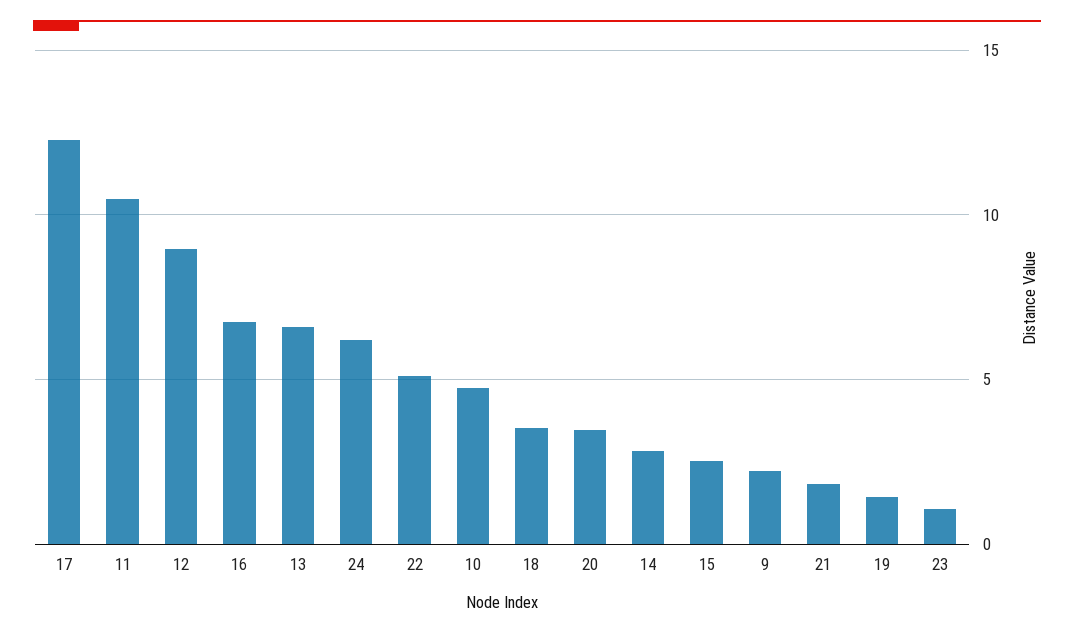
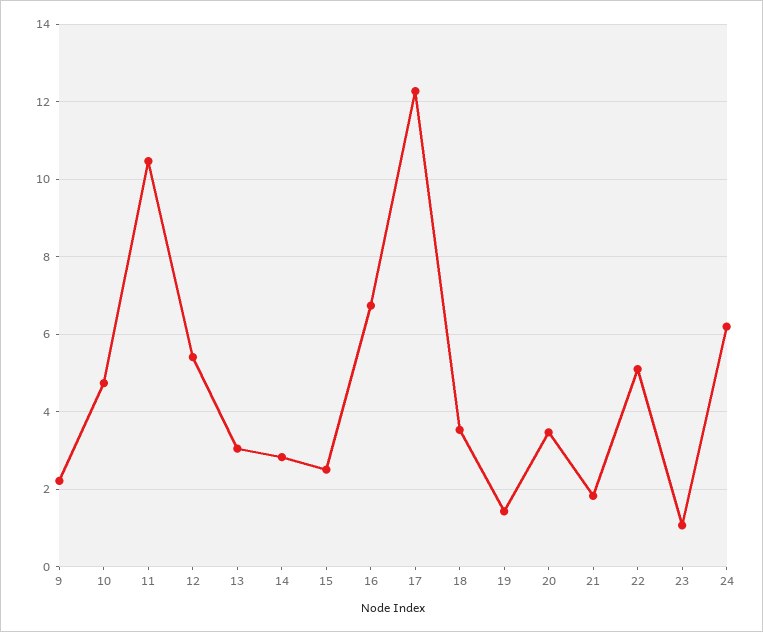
12: 9 -> 5.4
13: 6.5 -> 3

